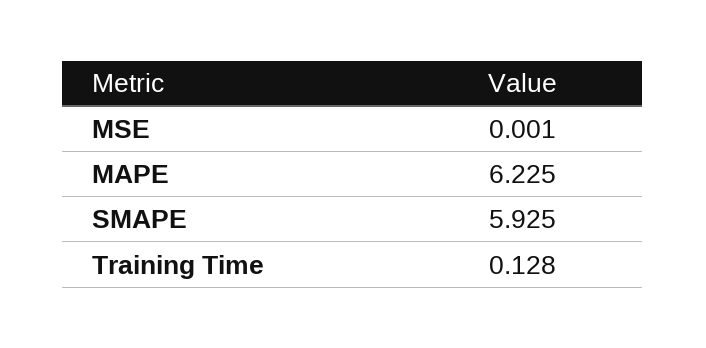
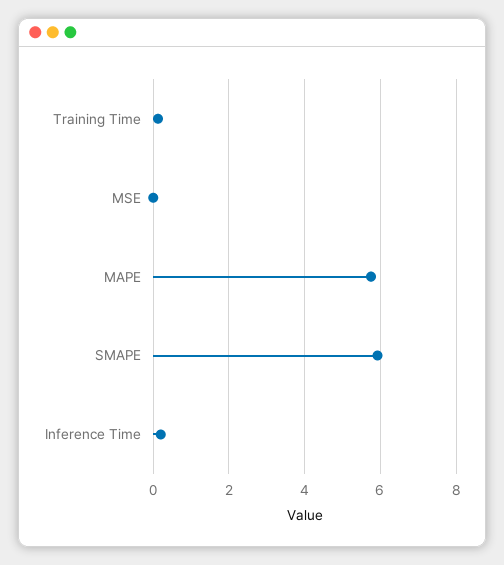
MAPE: 6.225 -> 5.8
Inference Time: none -> 0.2

